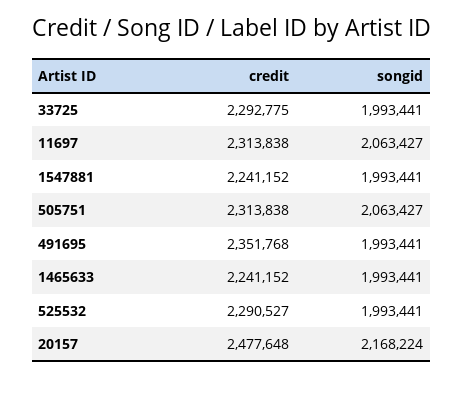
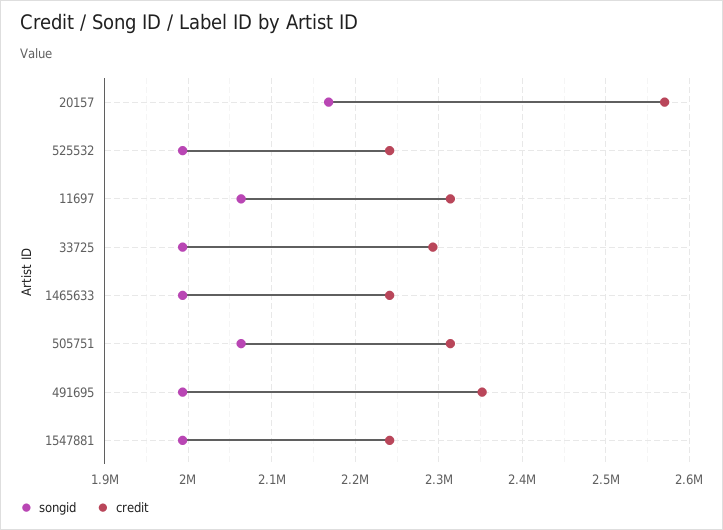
credit, 525532: 2290527 -> 2240000
credit, 20157: 2477648 -> 2570000

